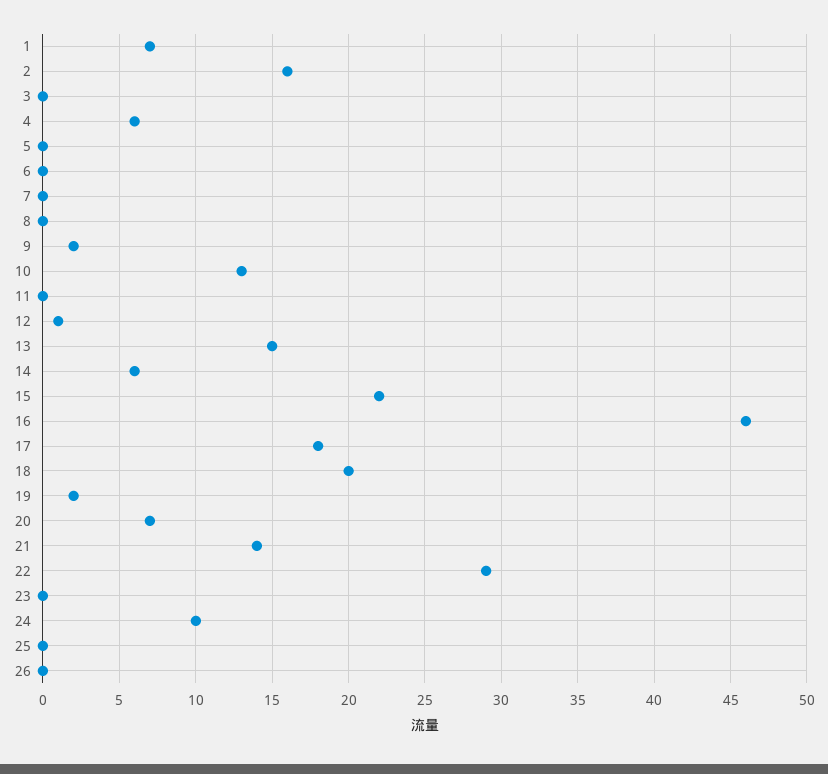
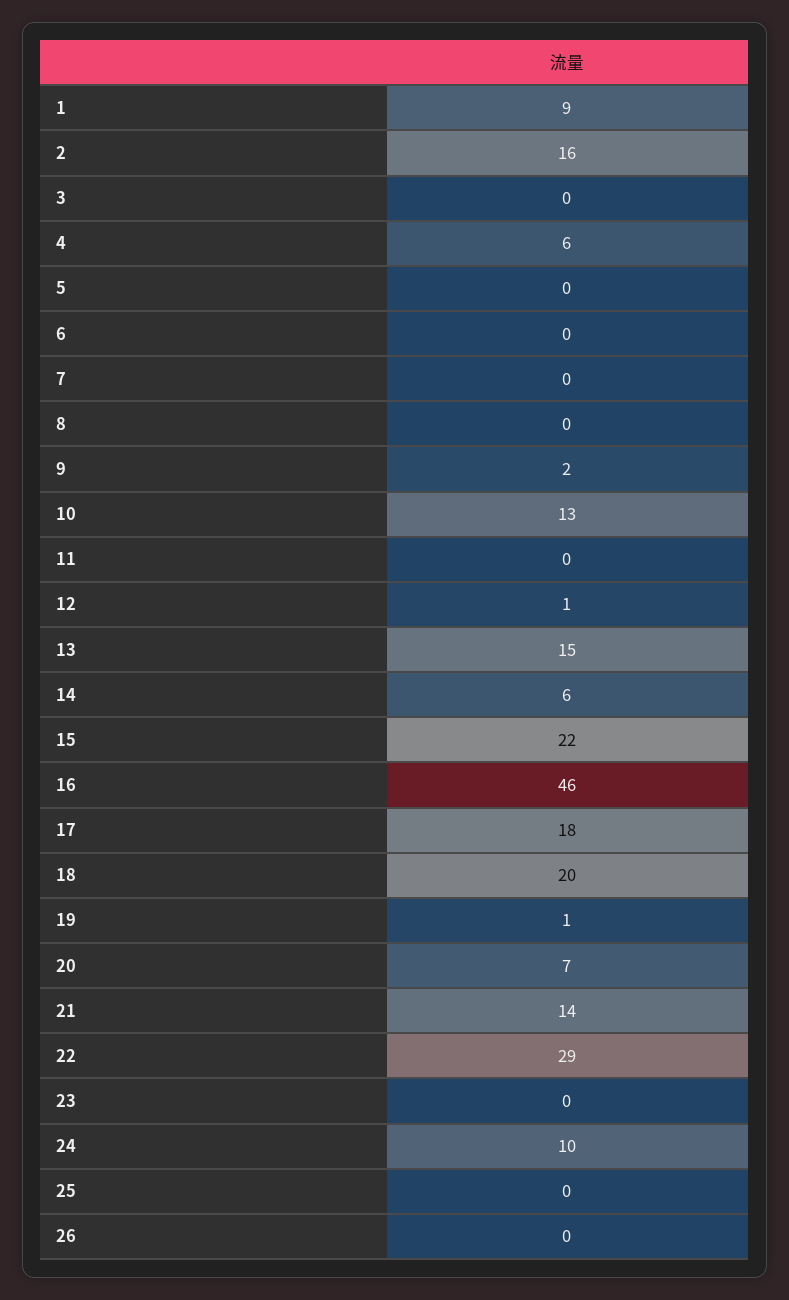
1: 7 -> 9
19: 2 -> 1

